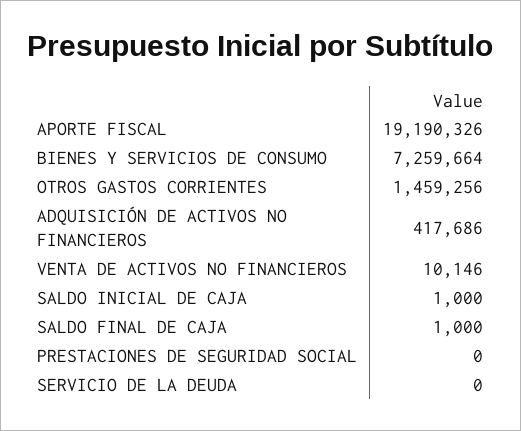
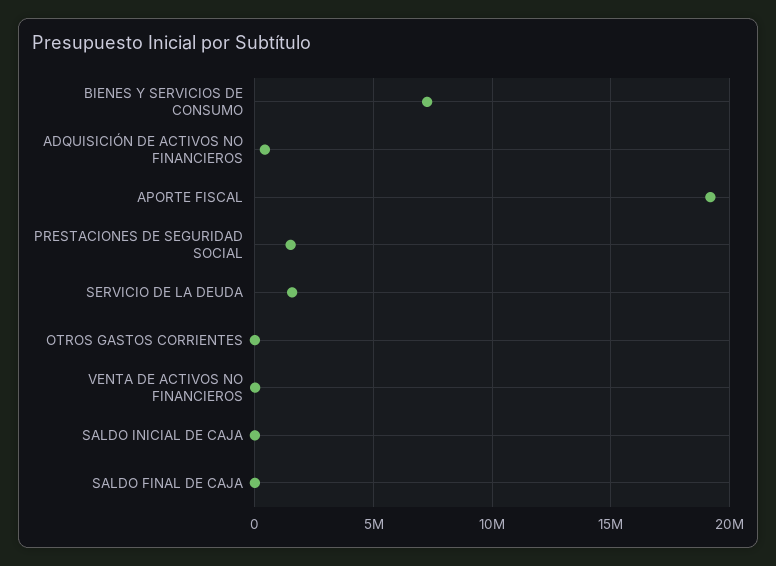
OTROS GASTOS CORRIENTES: 1459256 -> 0
PRESTACIONES DE SEGURIDAD SOCIAL: 0 -> 1500000
SERVICIO DE LA DEUDA: 0 -> 1500000

